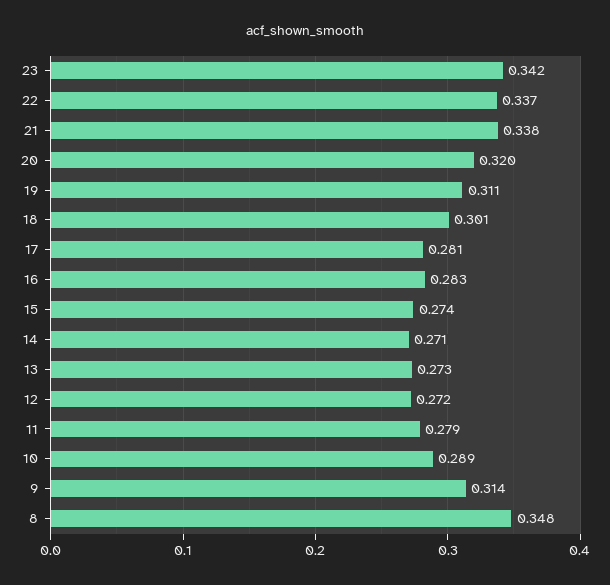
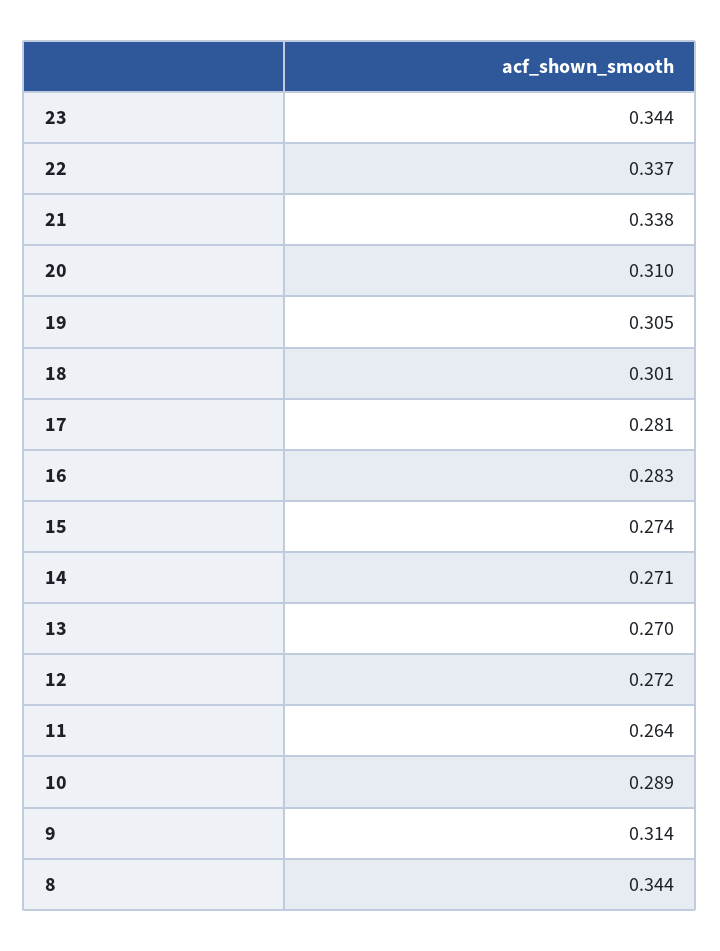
23: 0.342 -> 0.344
20: 0.32 -> 0.31
19: 0.311 -> 0.305
13: 0.273 -> 0.27
11: 0.279 -> 0.264
8: 0.348 -> 0.344

